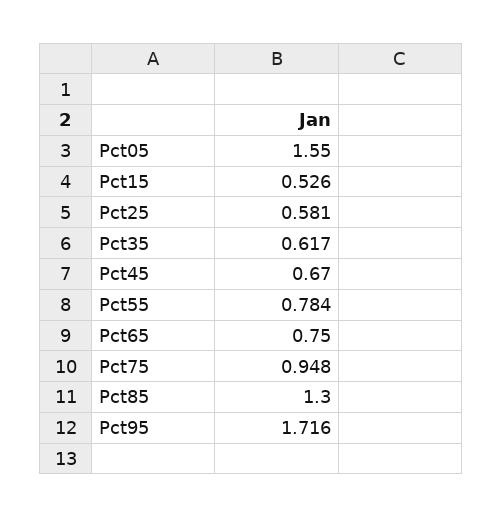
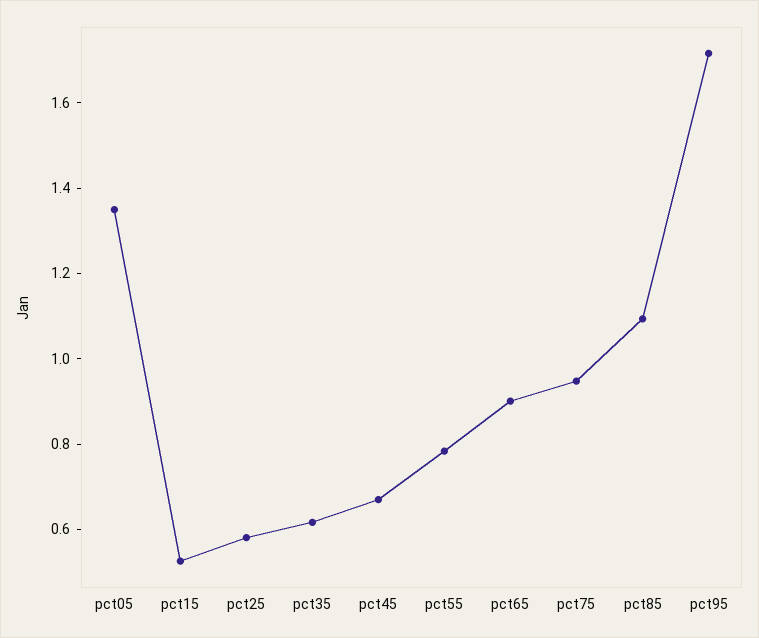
Pct05: 1.55 -> 1.35
Pct65: 0.75 -> 0.9
Pct85: 1.3 -> 1.1

